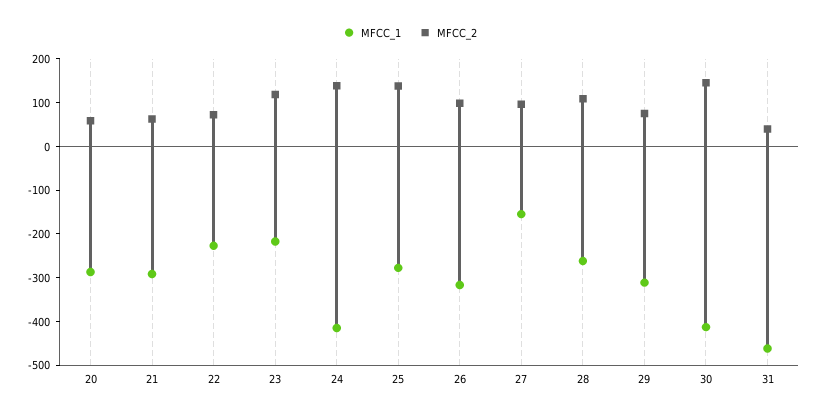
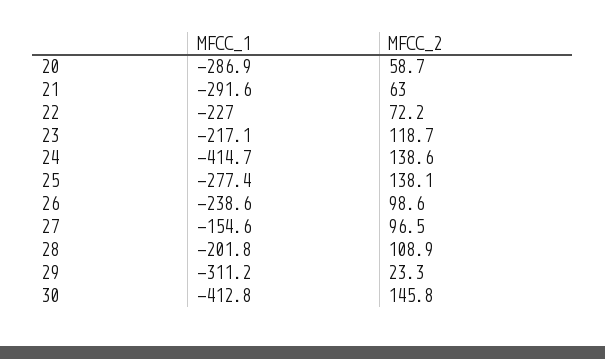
MFCC_1, 26: -320 -> -238.6
MFCC_1, 28: -260 -> -201.8
MFCC_2, 29: 80 -> 23.3
MFCC_1, 31: -460 -> none
MFCC_2, 31: 40 -> none

